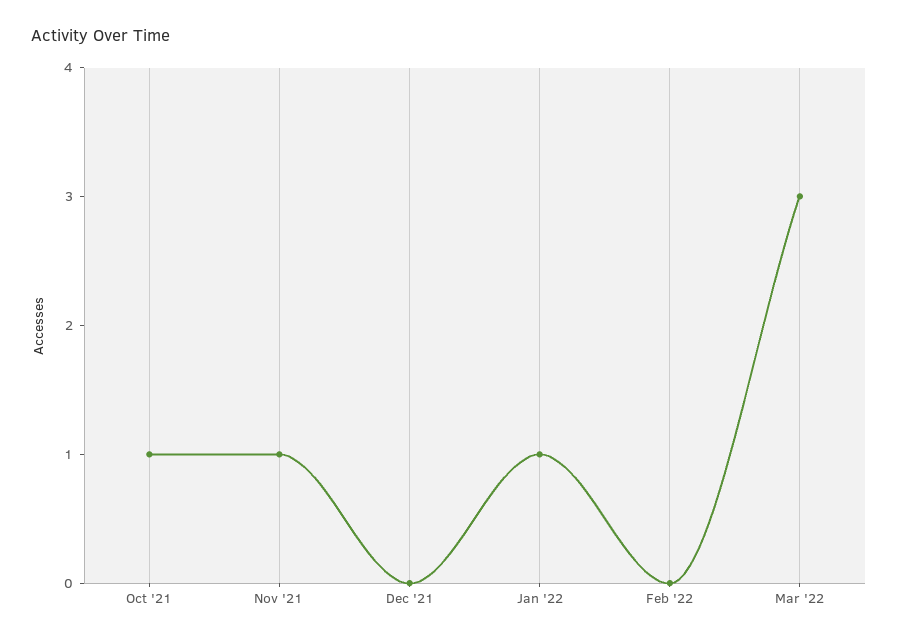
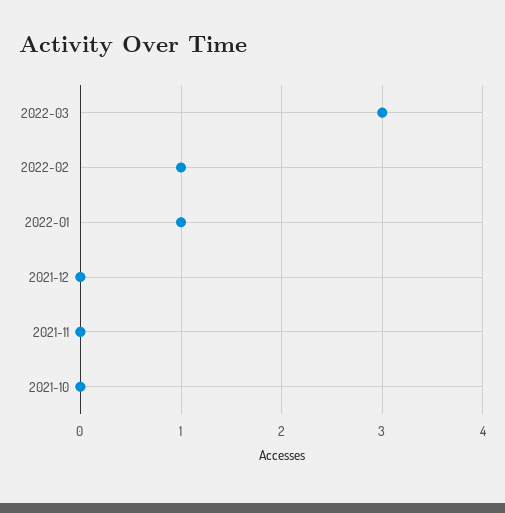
Oct '21: 1 -> 0
Nov '21: 1 -> 0
Feb '22: 0 -> 1

